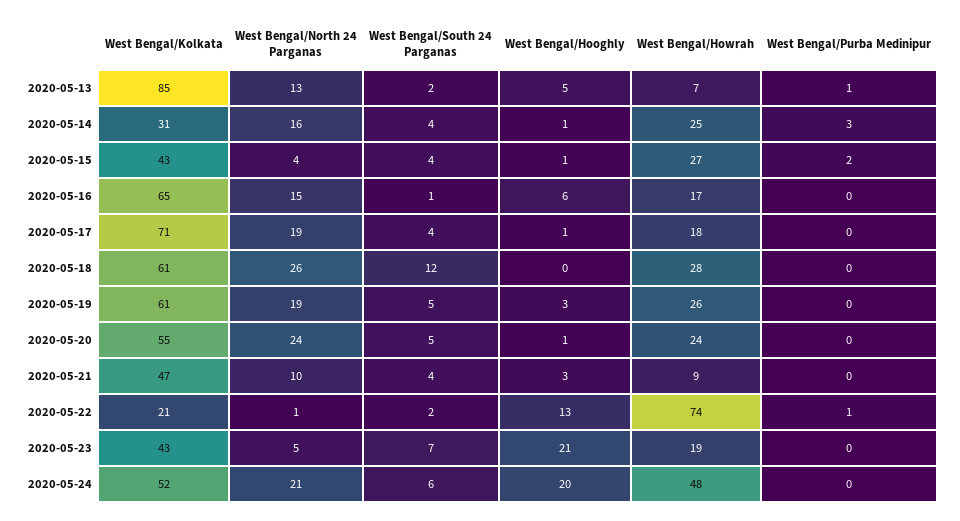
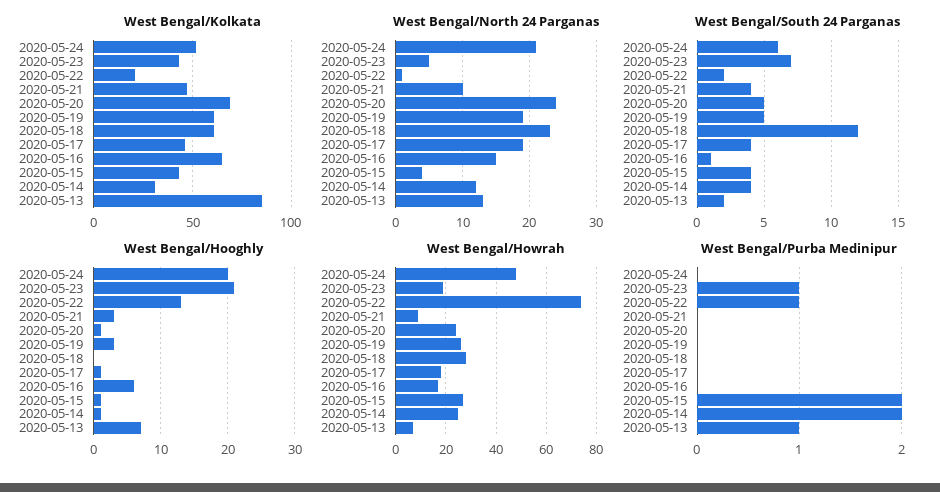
West Bengal/Hooghly, 2020-05-13: 5 -> 7
West Bengal/North 24 Parganas, 2020-05-14: 16 -> 12
West Bengal/Purba Medinipur, 2020-05-14: 3 -> 2
West Bengal/Kolkata, 2020-05-17: 71 -> 45
West Bengal/North 24 Parganas, 2020-05-18: 26 -> 23
West Bengal/Kolkata, 2020-05-20: 55 -> 70
West Bengal/Purba Medinipur, 2020-05-23: 0 -> 1

